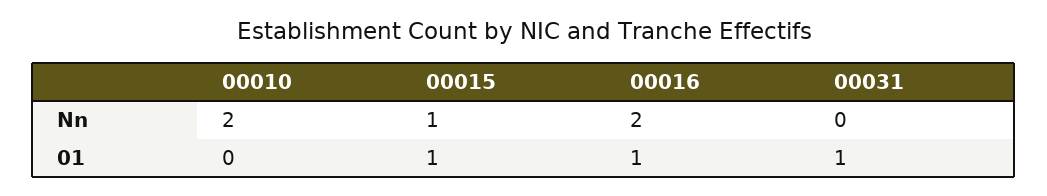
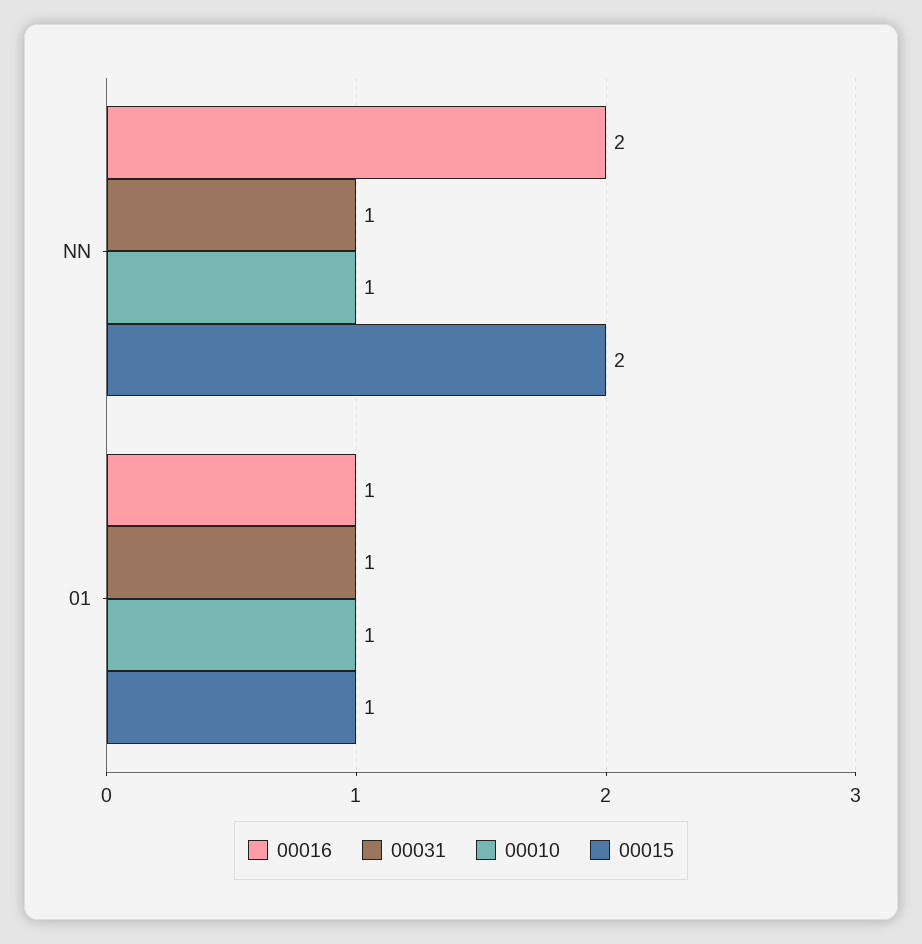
00010, Nn: 2 -> 1
00015, Nn: 1 -> 2
00031, Nn: 0 -> 1
00010, 01: 0 -> 1

